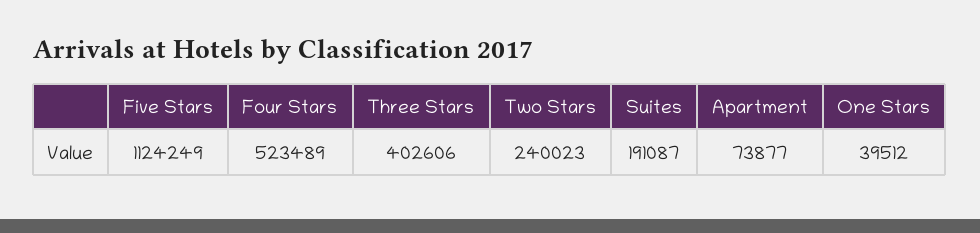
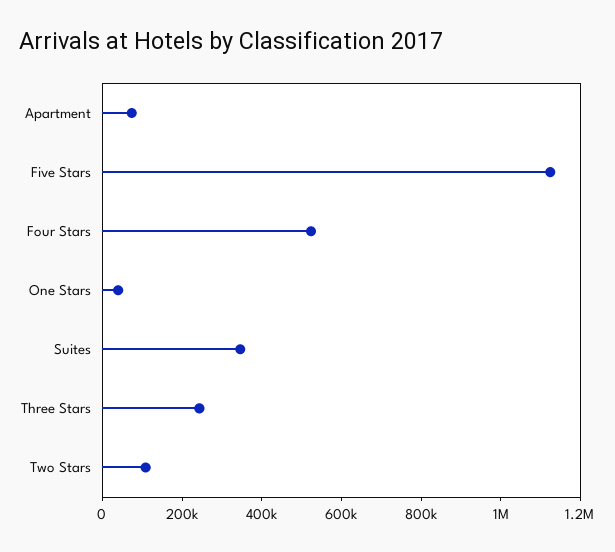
Three Stars: 402606 -> 250000
Two Stars: 240023 -> 100000
Suites: 191087 -> 350000

